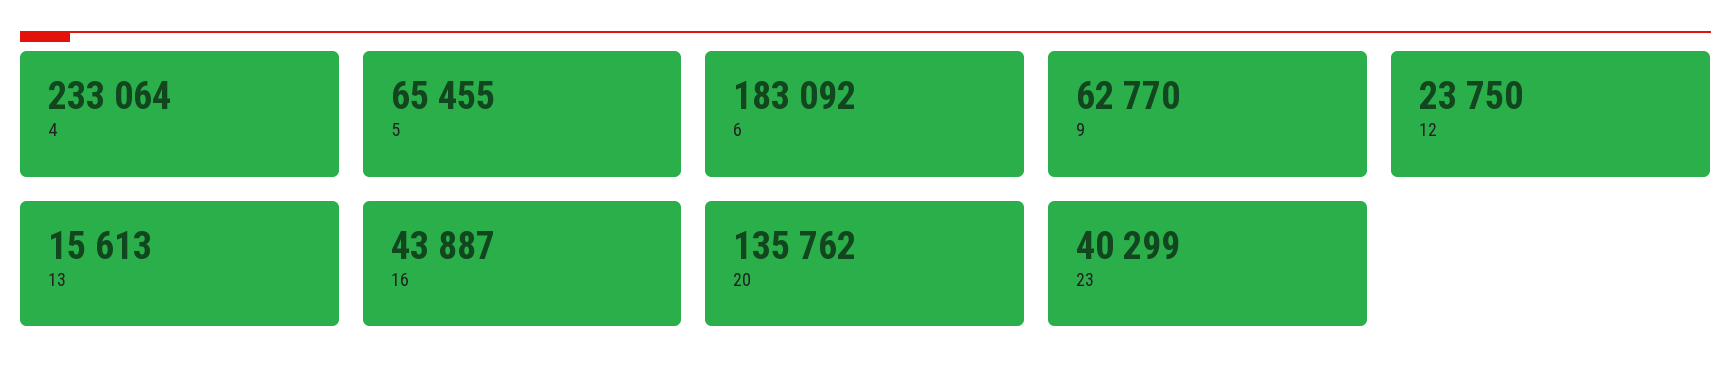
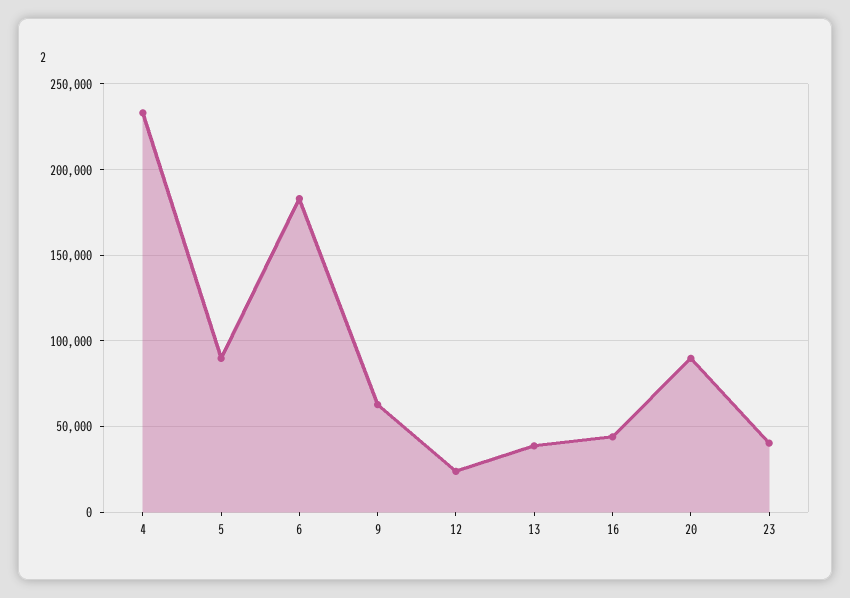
5: 65455 -> 90000
13: 15613 -> 40000
20: 135762 -> 90000

